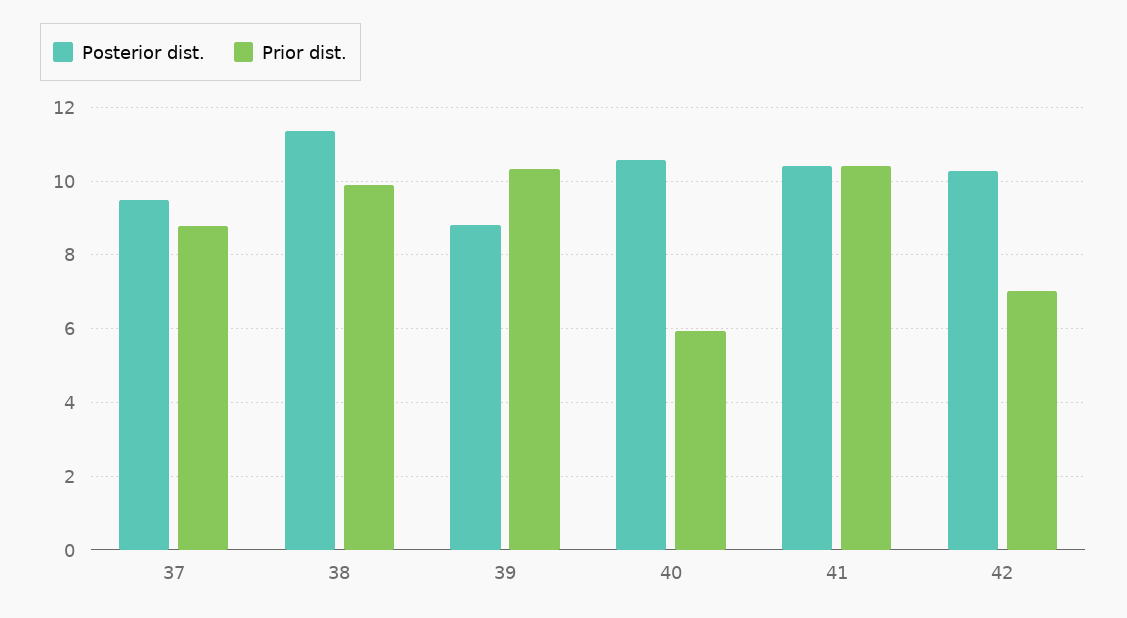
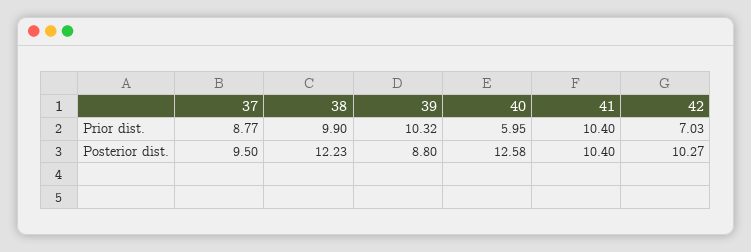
Posterior dist., 38: 11.4 -> 12.23
Posterior dist., 40: 10.6 -> 12.58

